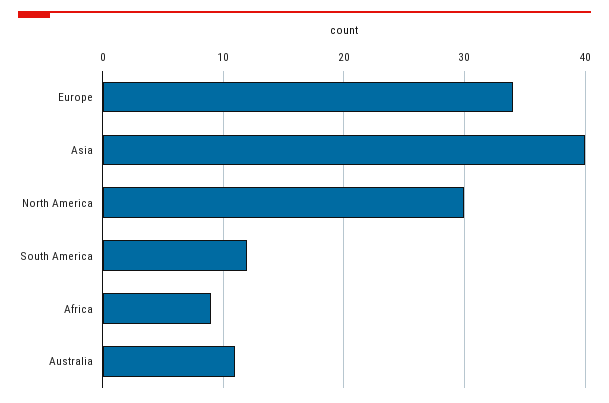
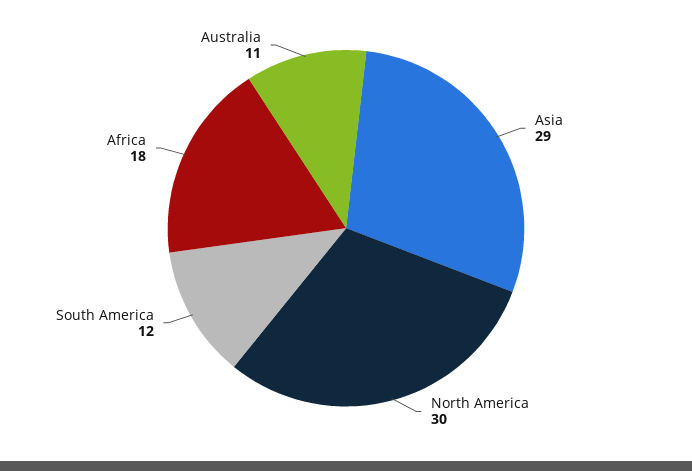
Europe: 34 -> none
Asia: 40 -> 29
Africa: 9 -> 18

